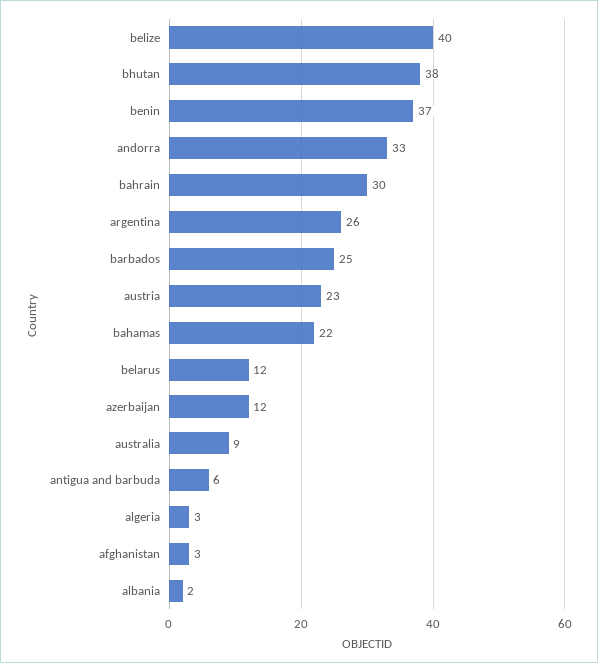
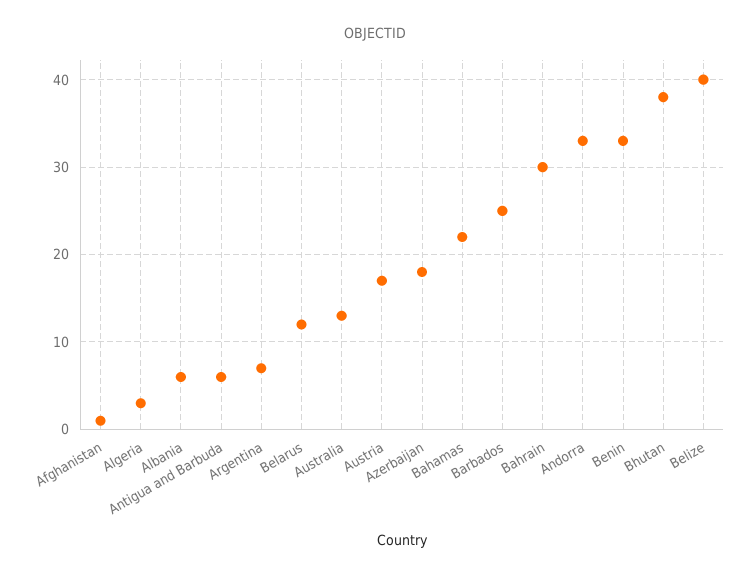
benin: 37 -> 33
argentina: 26 -> 7
austria: 23 -> 17
azerbaijan: 12 -> 18
australia: 9 -> 13
afghanistan: 3 -> 1
albania: 2 -> 6

